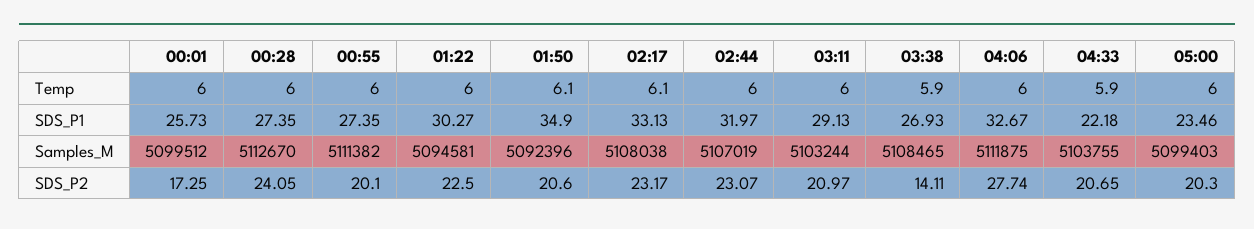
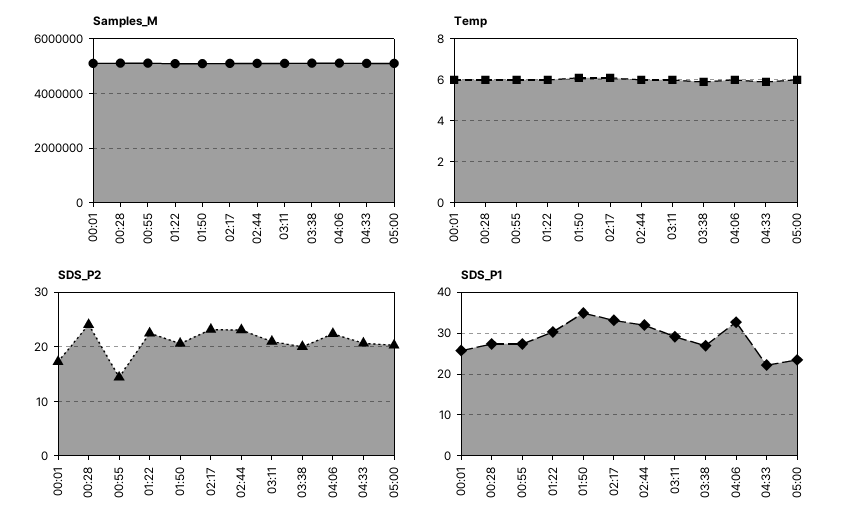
SDS_P2, 00:55: 20.1 -> 14
SDS_P2, 03:38: 14.11 -> 20
SDS_P2, 04:06: 27.74 -> 22

